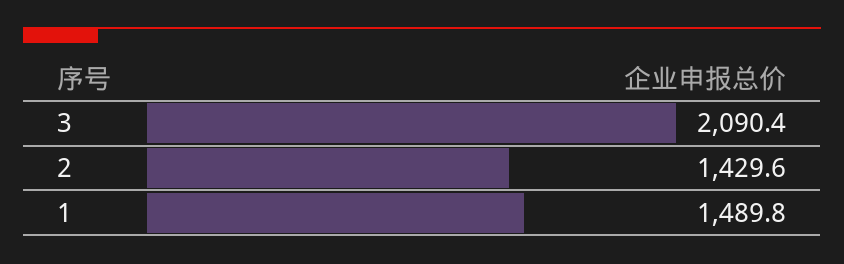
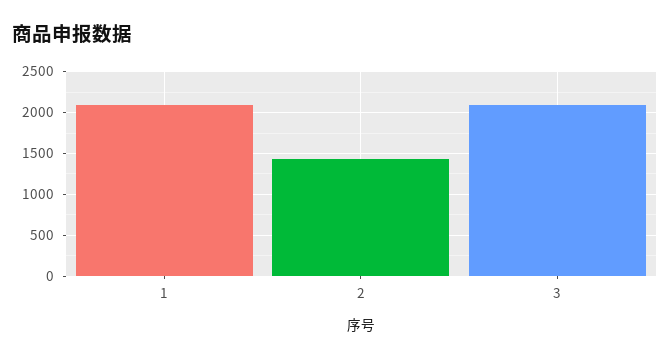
1: 1489.8 -> 2100

